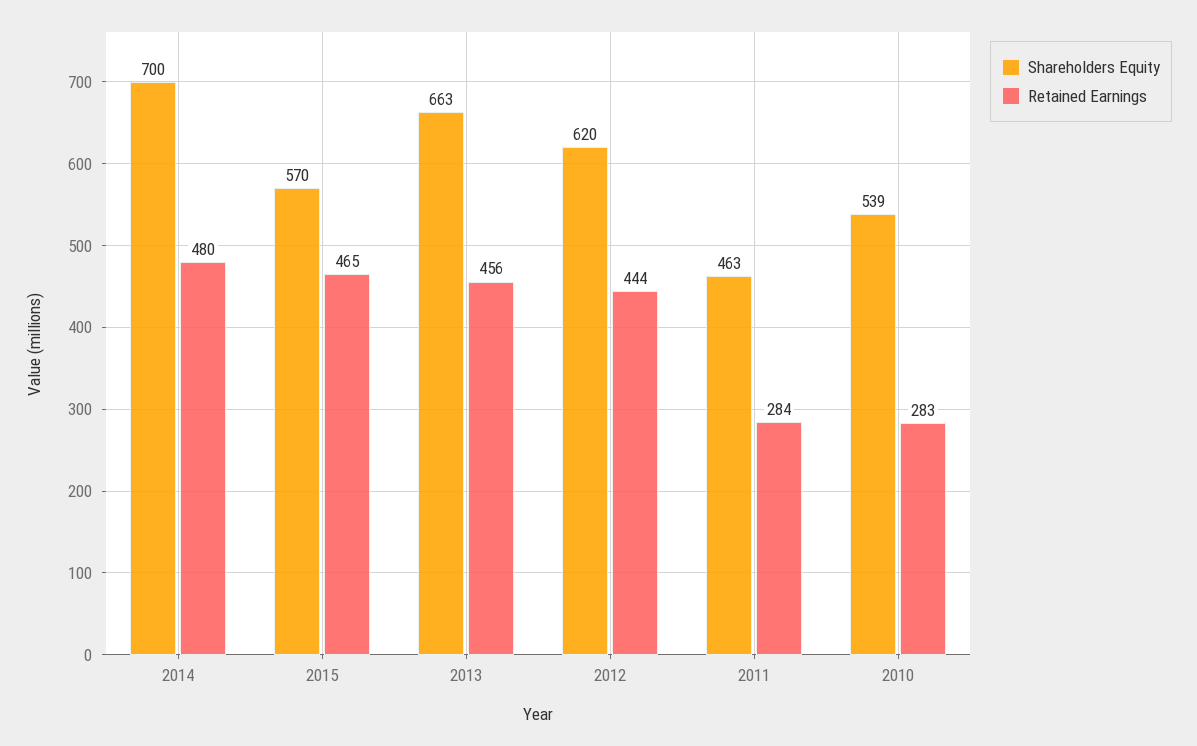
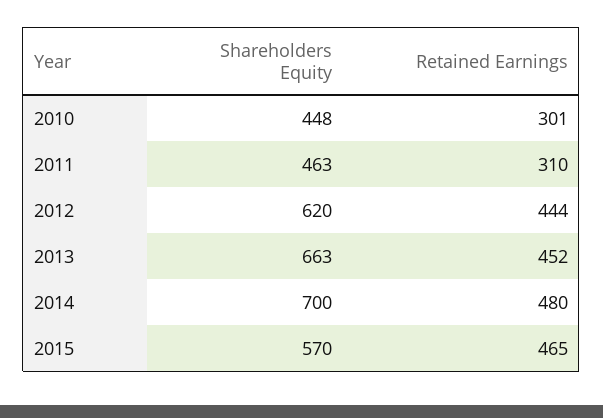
Retained Earnings, 2013: 456 -> 452
Retained Earnings, 2011: 284 -> 310
Shareholders Equity, 2010: 539 -> 448
Retained Earnings, 2010: 283 -> 301

